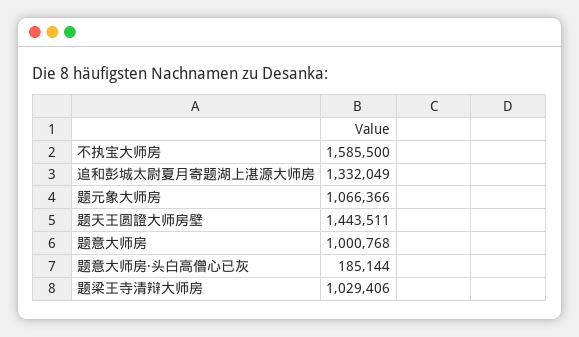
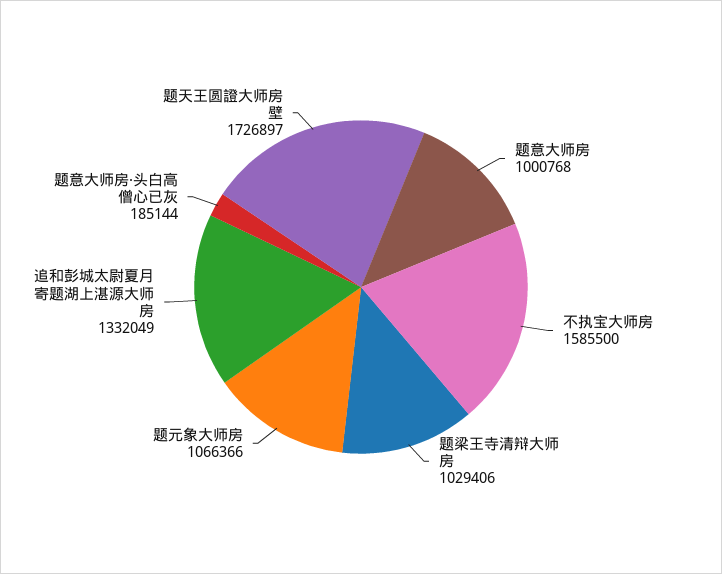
题天王圆證大师房壁: 1443511 -> 1726897

